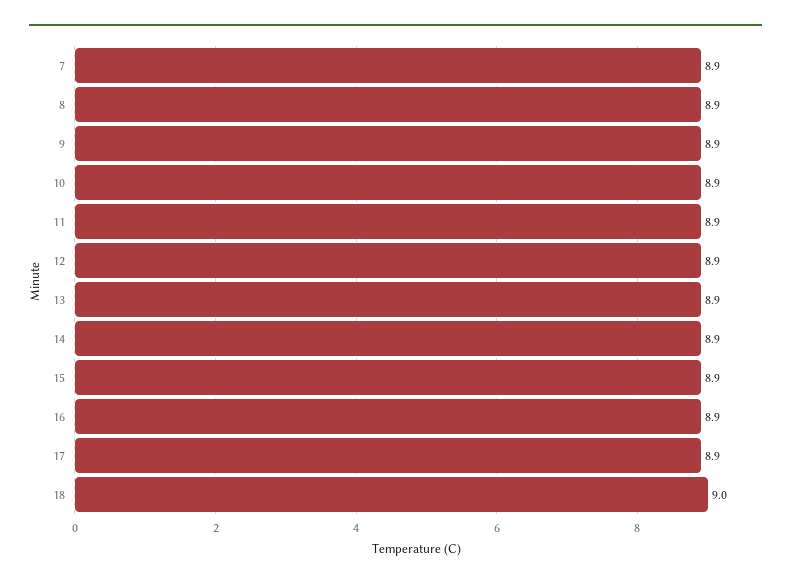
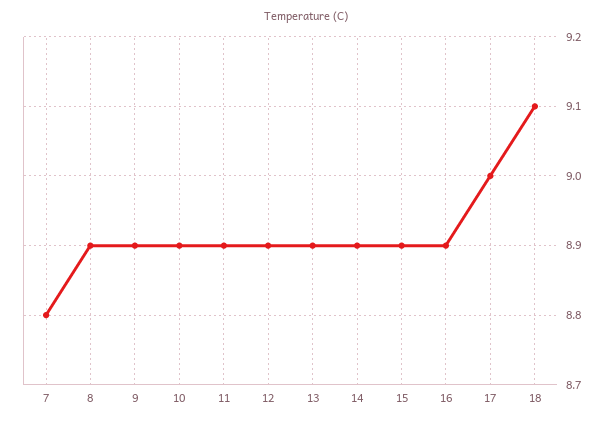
7: 8.9 -> 8.8
17: 8.9 -> 9
18: 9 -> 9.1

